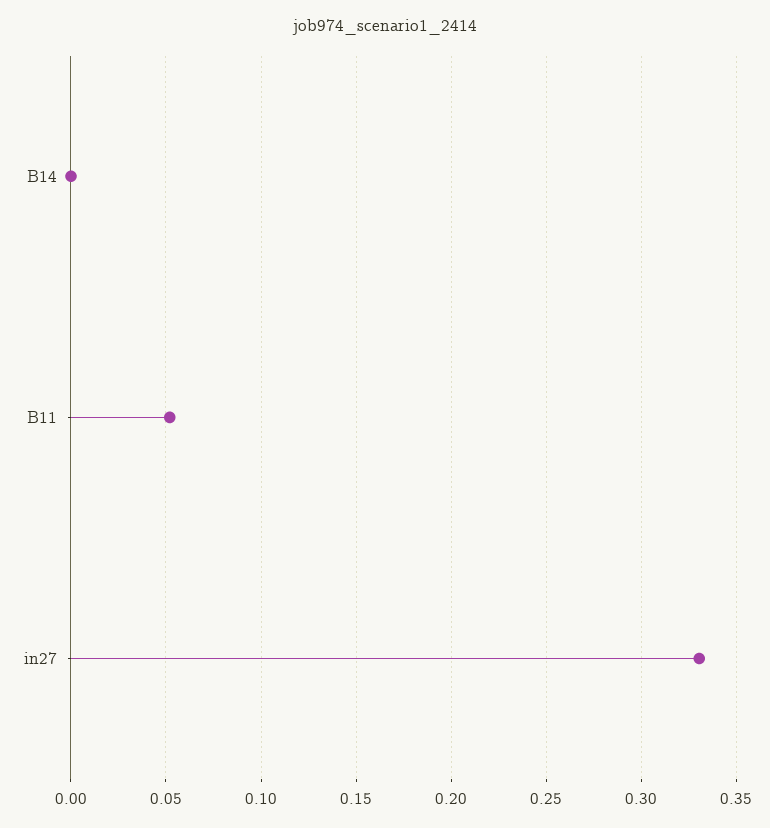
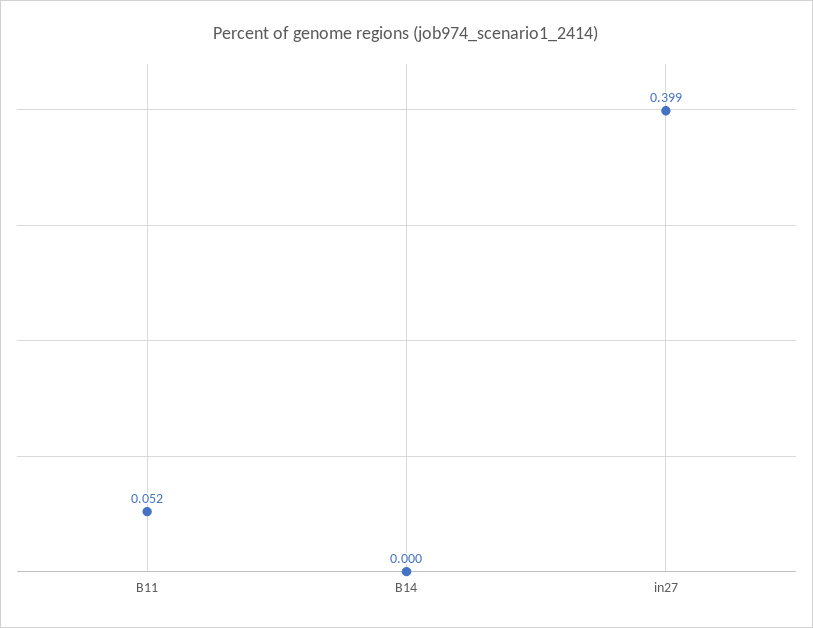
in27: 0.33 -> 0.399

